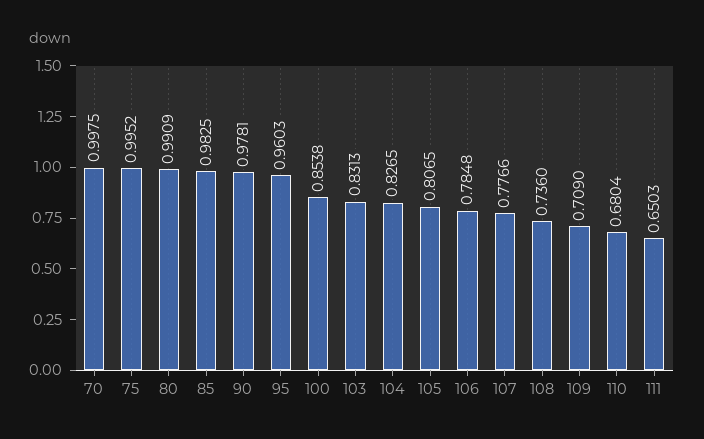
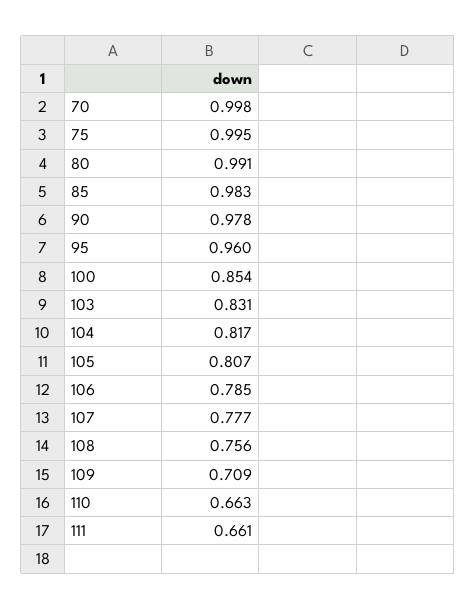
104: 0.8265 -> 0.817
108: 0.736 -> 0.756
110: 0.6804 -> 0.663
111: 0.6503 -> 0.661

